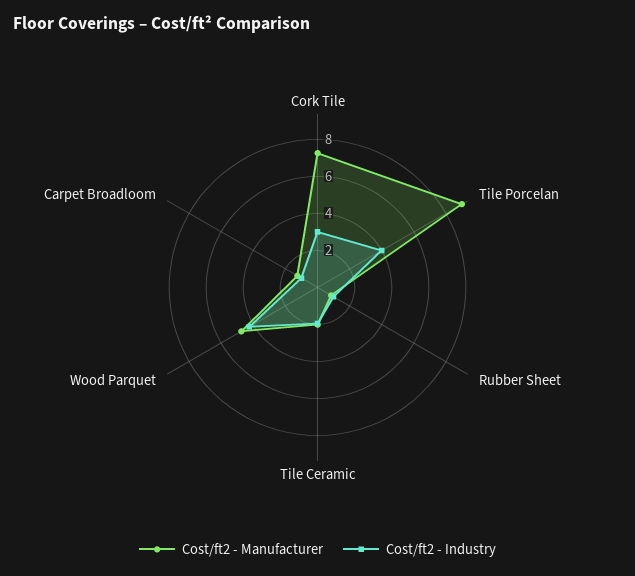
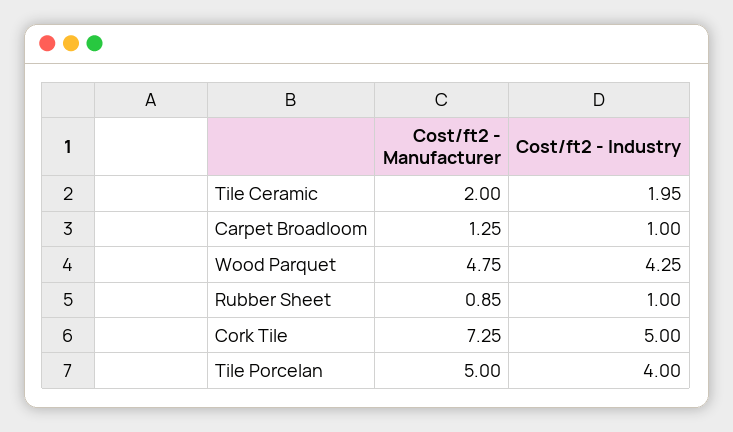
Cost/ft2 - Industry, Cork Tile: 3 -> 5
Cost/ft2 - Manufacturer, Tile Porcelan: 9 -> 5

